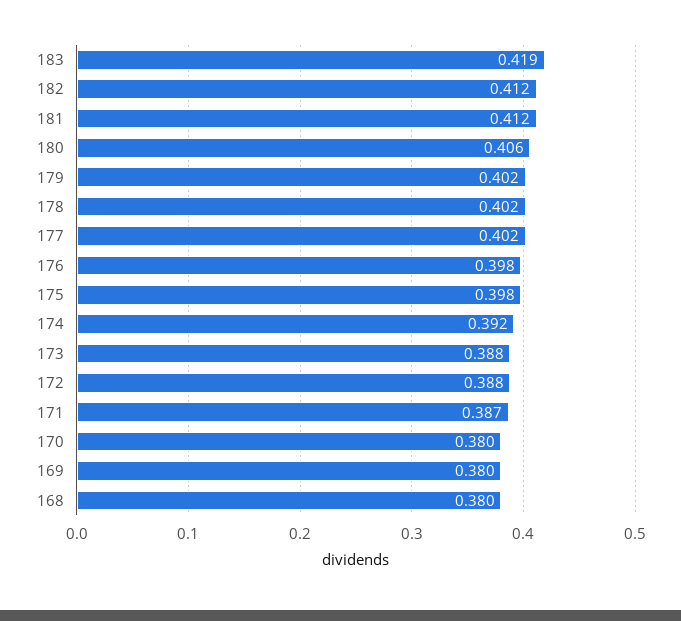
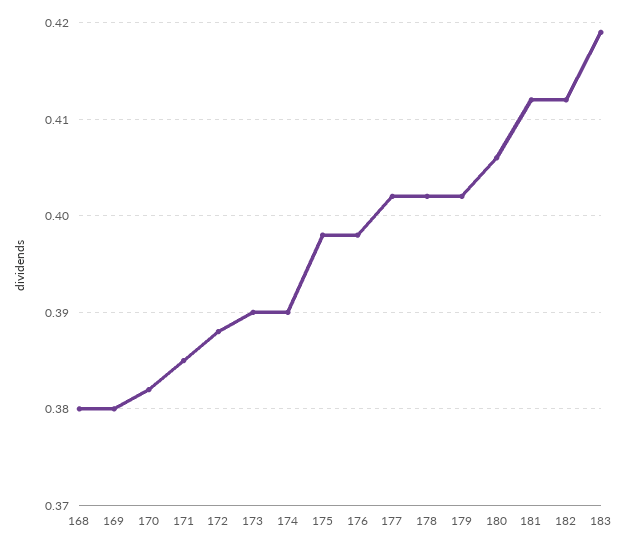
174: 0.392 -> 0.39
173: 0.388 -> 0.39
171: 0.387 -> 0.385
170: 0.38 -> 0.382

